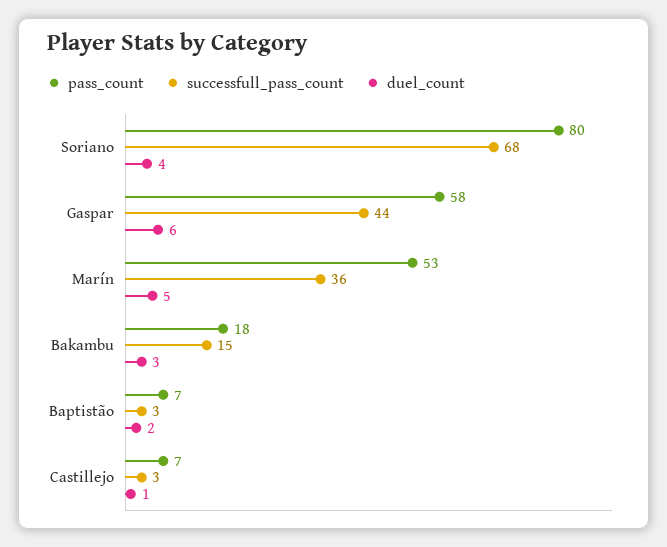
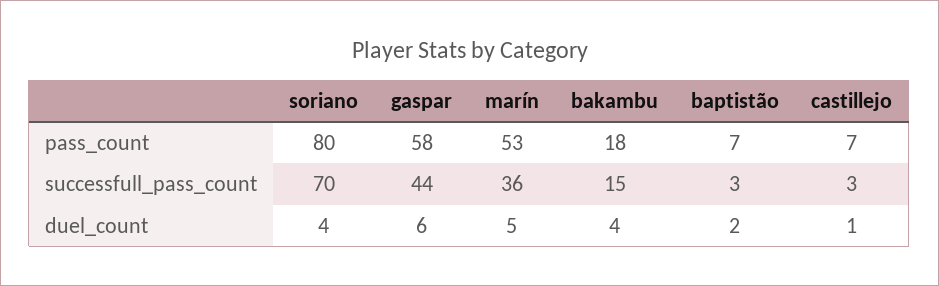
successfull_pass_count, Soriano: 68 -> 70
duel_count, Bakambu: 3 -> 4

